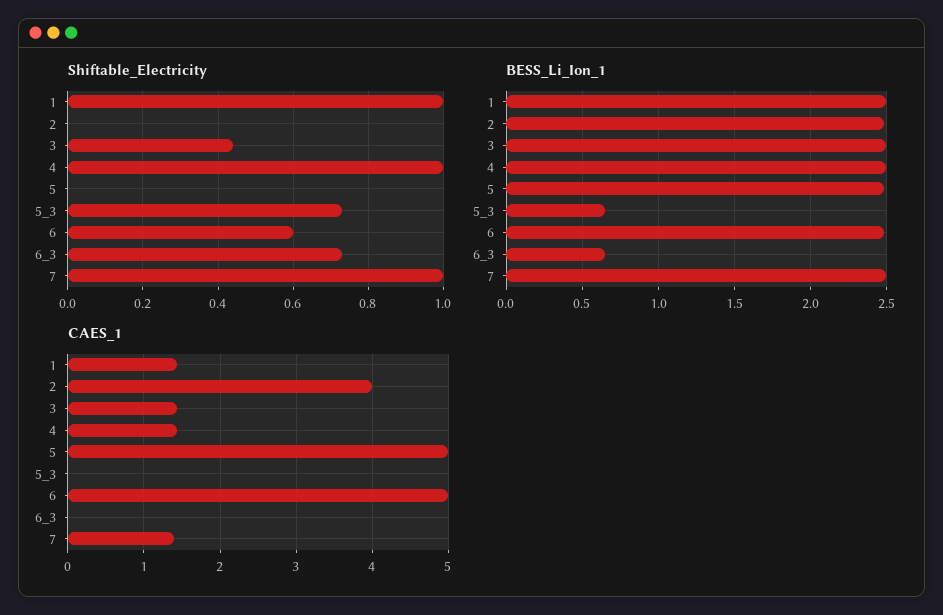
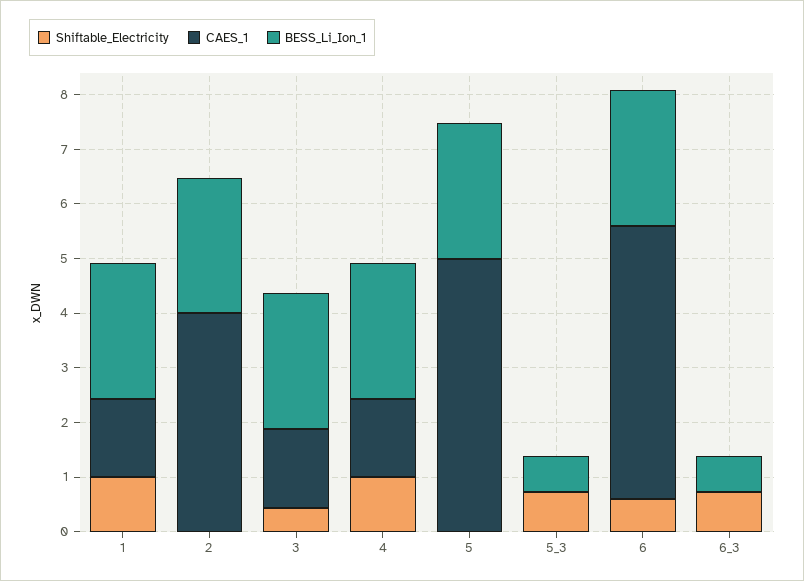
Shiftable_Electricity, 7: 1 -> none
BESS_Li_Ion_1, 7: 2.5 -> none
CAES_1, 7: 1.4 -> none

